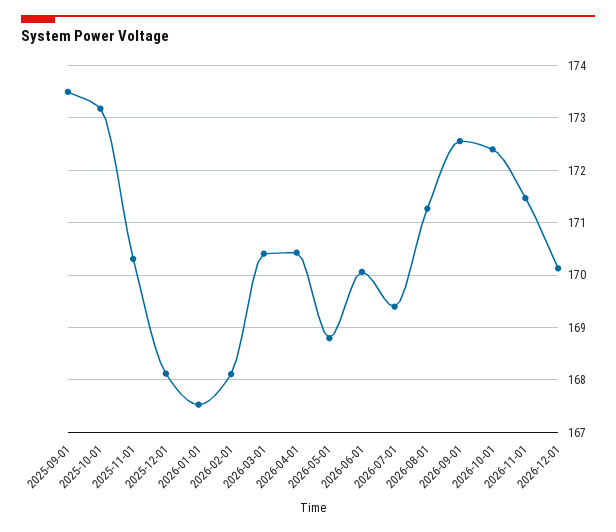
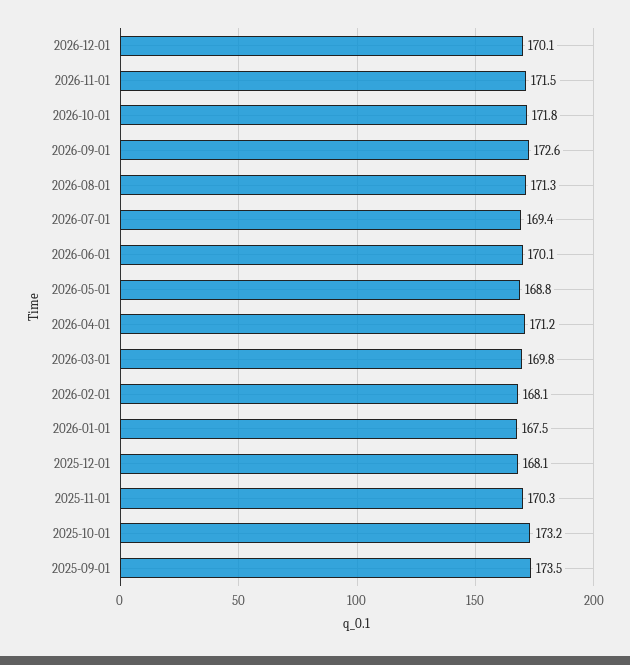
2026-03-01: 170.4 -> 169.8
2026-04-01: 170.4 -> 171.2
2026-10-01: 172.4 -> 171.8

